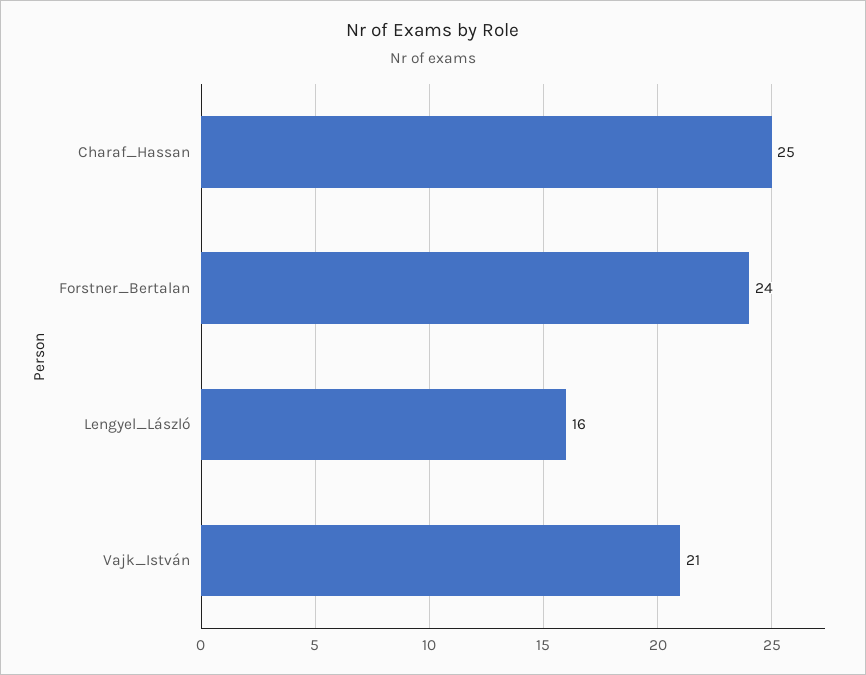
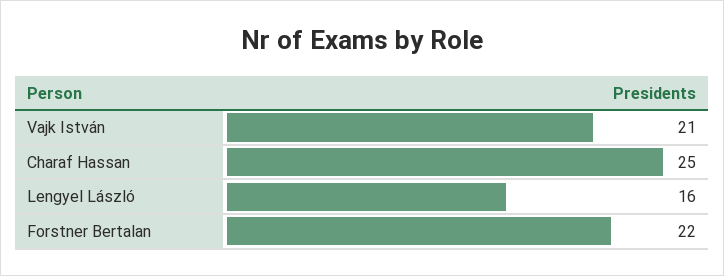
Forstner_Bertalan: 24 -> 22

